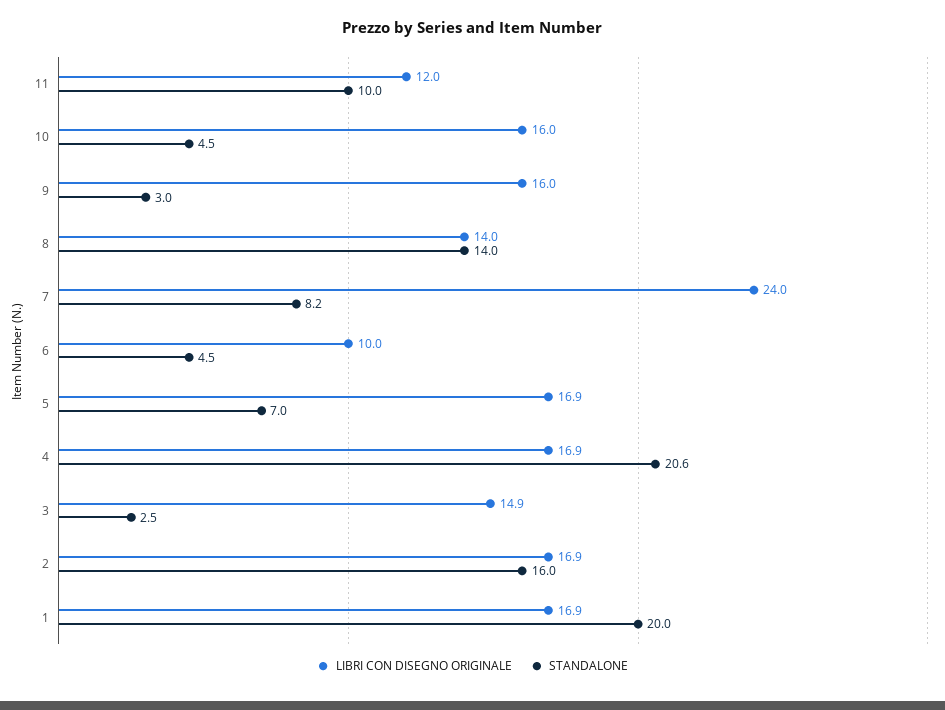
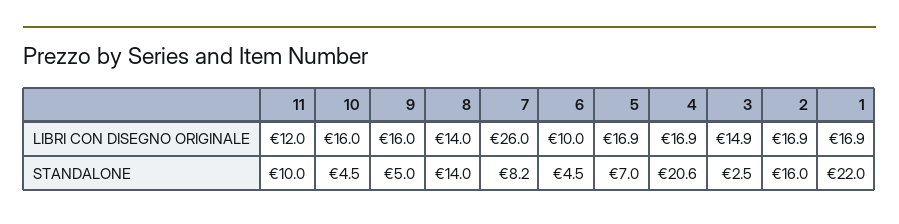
STANDALONE, 9: 3 -> 5
LIBRI CON DISEGNO ORIGINALE, 7: 24 -> 26
STANDALONE, 1: 20 -> 22

